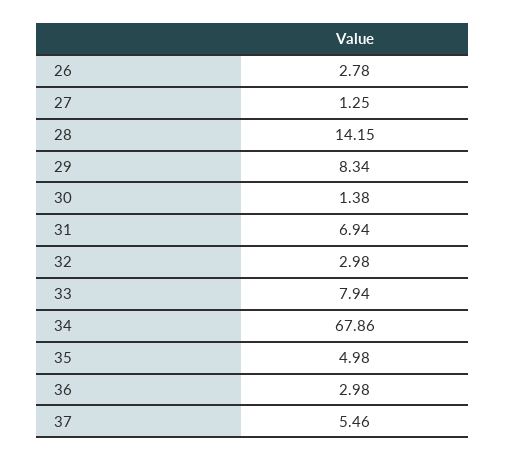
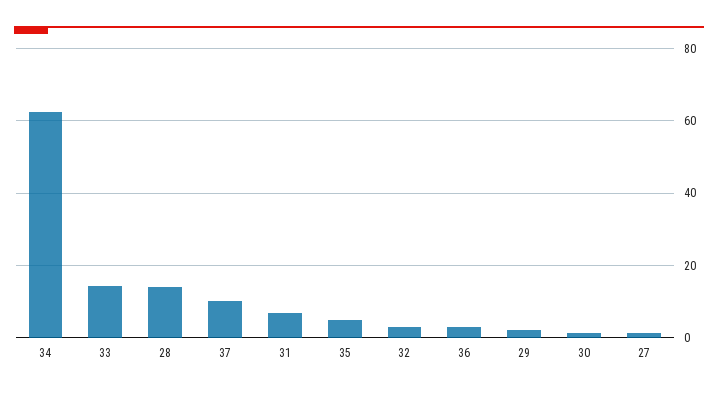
26: 2.78 -> none
29: 8.34 -> 2
33: 7.94 -> 14
34: 67.86 -> 62
37: 5.46 -> 10

